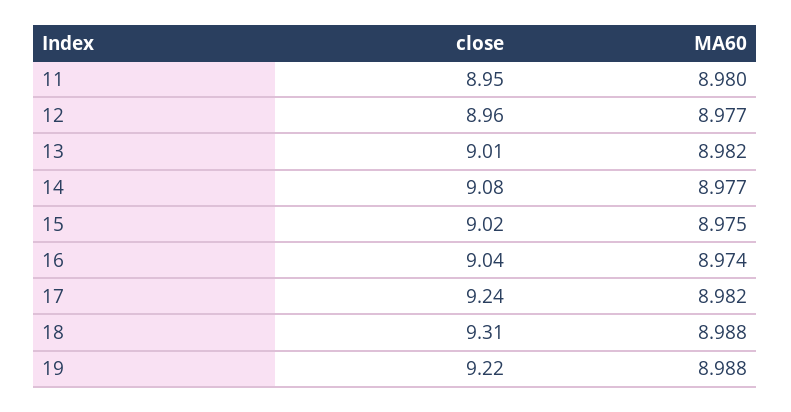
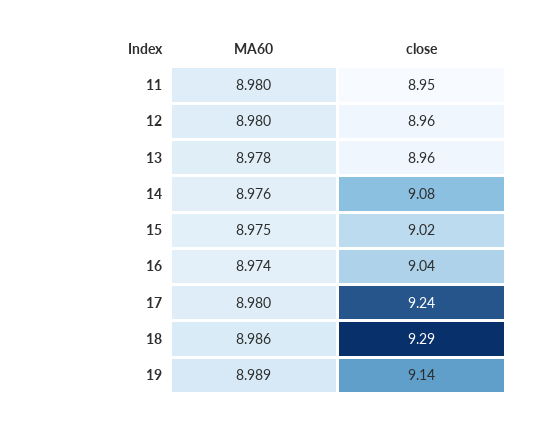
MA60, 12: 8.977 -> 8.98
close, 13: 9.01 -> 8.96
MA60, 13: 8.982 -> 8.978
MA60, 14: 8.977 -> 8.976
MA60, 17: 8.982 -> 8.98
close, 18: 9.31 -> 9.29
MA60, 18: 8.988 -> 8.986
close, 19: 9.22 -> 9.14
MA60, 19: 8.988 -> 8.989

